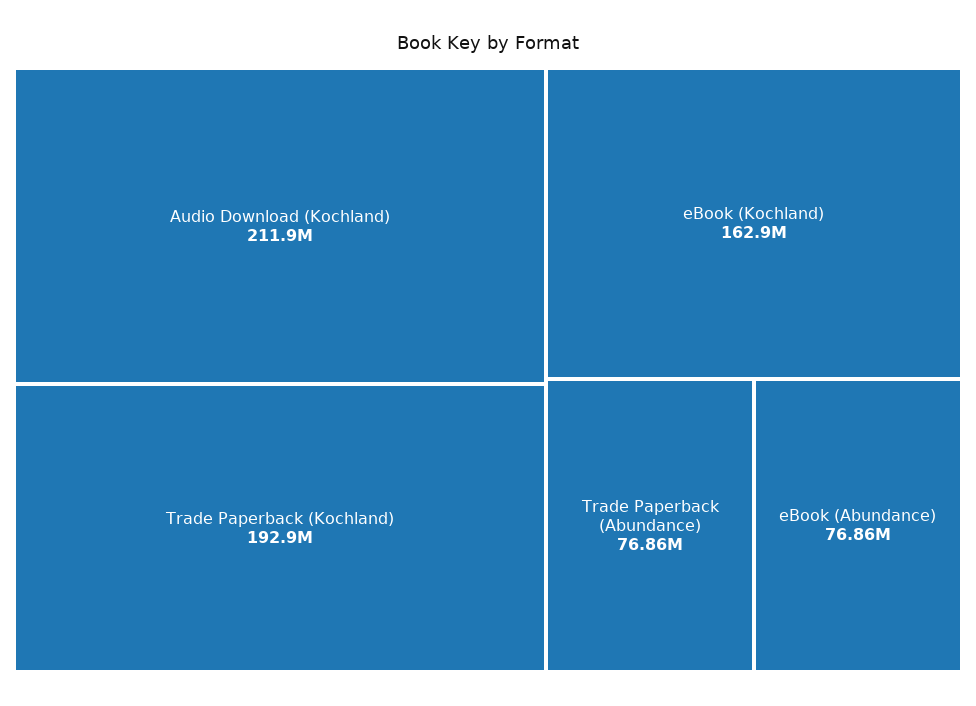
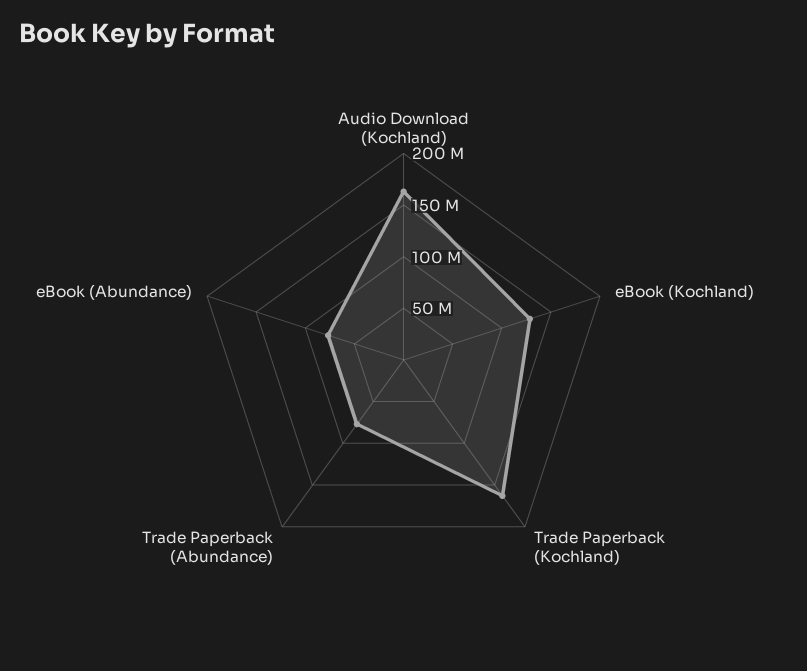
Audio Download (Kochland): 211900000 -> 160000000
Trade Paperback (Kochland): 192900000 -> 160000000
eBook (Kochland): 162900000 -> 130000000

